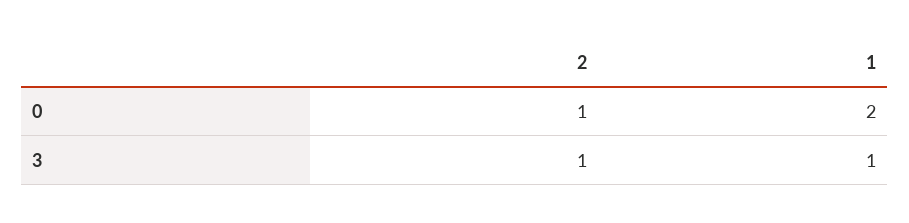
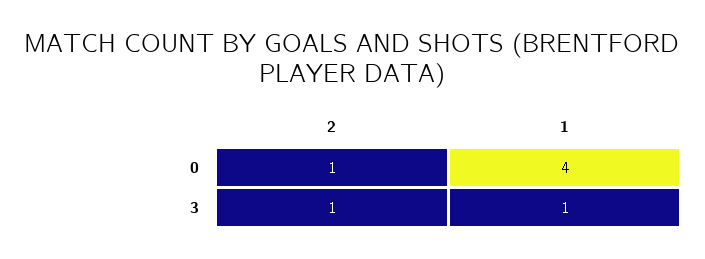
1, 0: 2 -> 4

